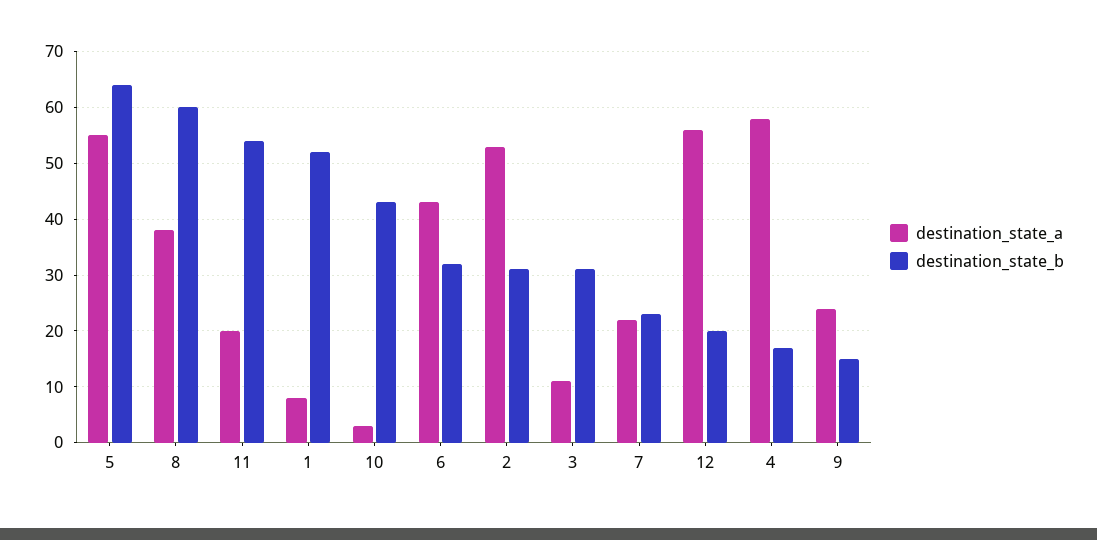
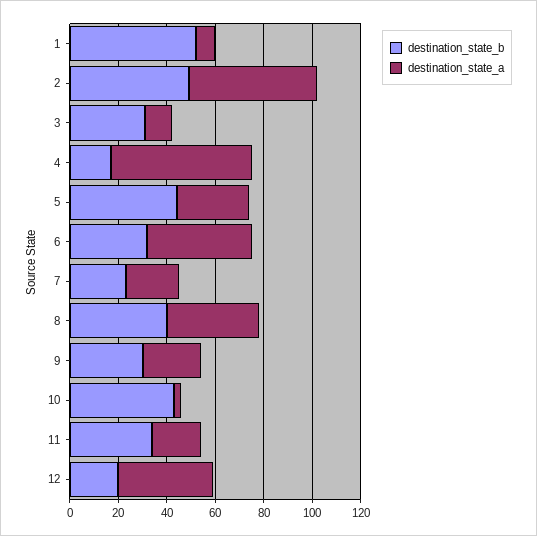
destination_state_a, 5: 55 -> 30
destination_state_b, 5: 65 -> 45
destination_state_b, 8: 60 -> 40
destination_state_b, 11: 55 -> 35
destination_state_b, 2: 30 -> 50
destination_state_a, 12: 55 -> 40
destination_state_b, 9: 15 -> 30

